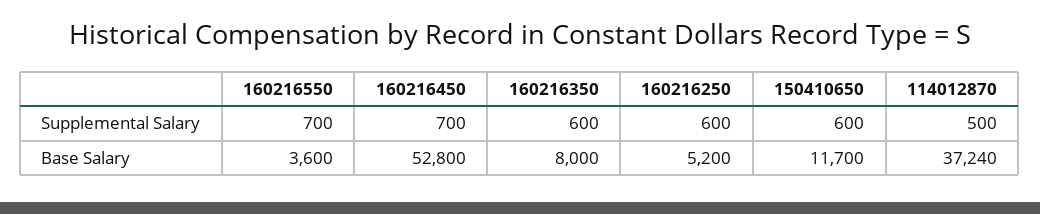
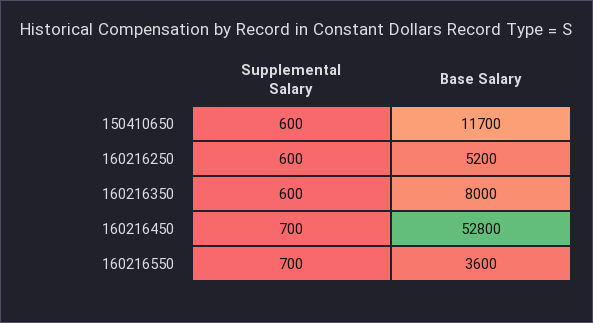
114012870, Supplemental Salary: 500 -> none
114012870, Base Salary: 37240 -> none

